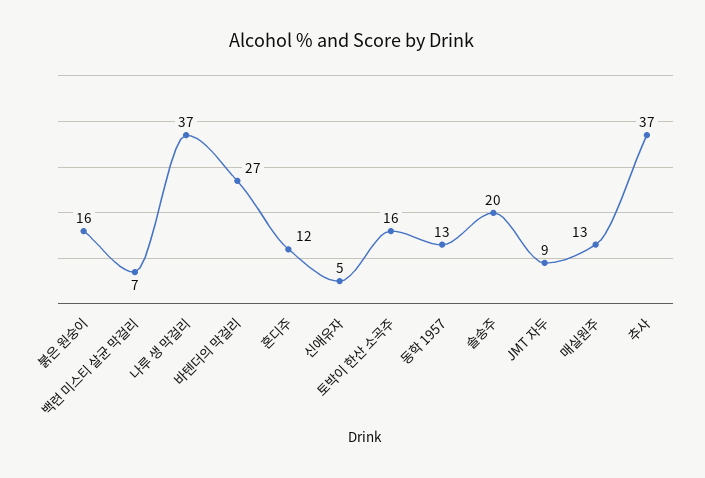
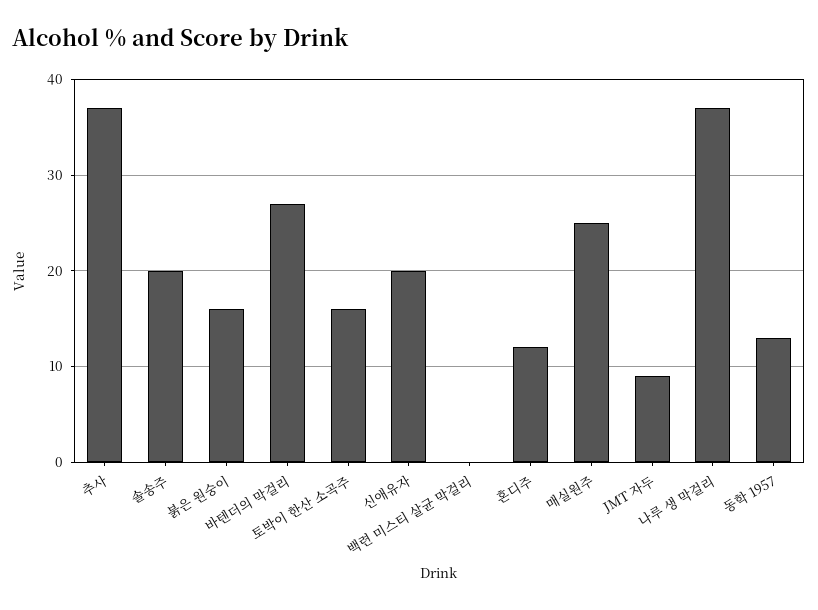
백련 미스티 살균 막걸리: 7 -> 0
신애유자: 5 -> 20
매실원주: 13 -> 25

